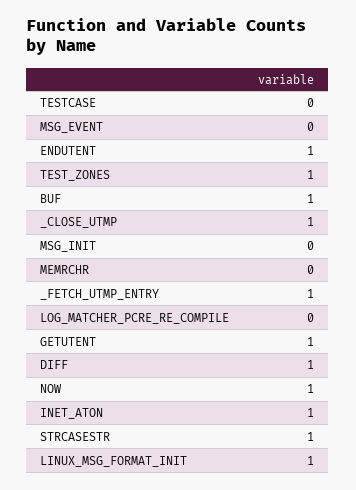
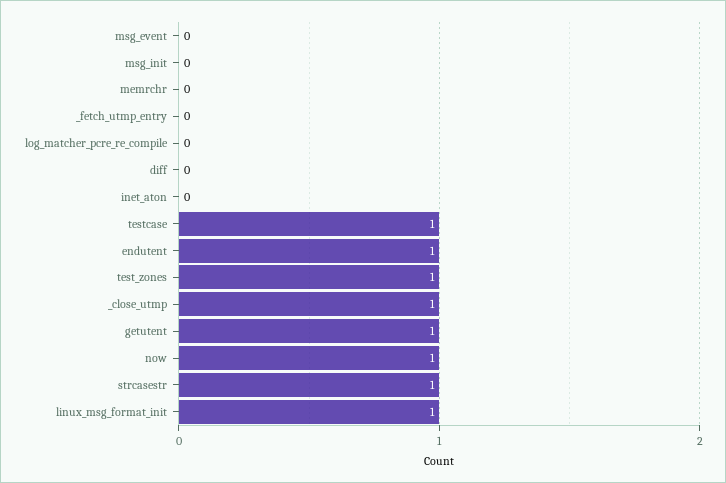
TESTCASE: 0 -> 1
BUF: 1 -> none
_FETCH_UTMP_ENTRY: 1 -> 0
DIFF: 1 -> 0
INET_ATON: 1 -> 0

